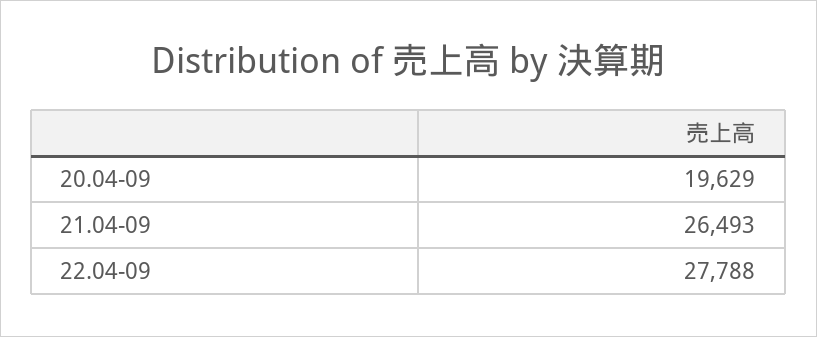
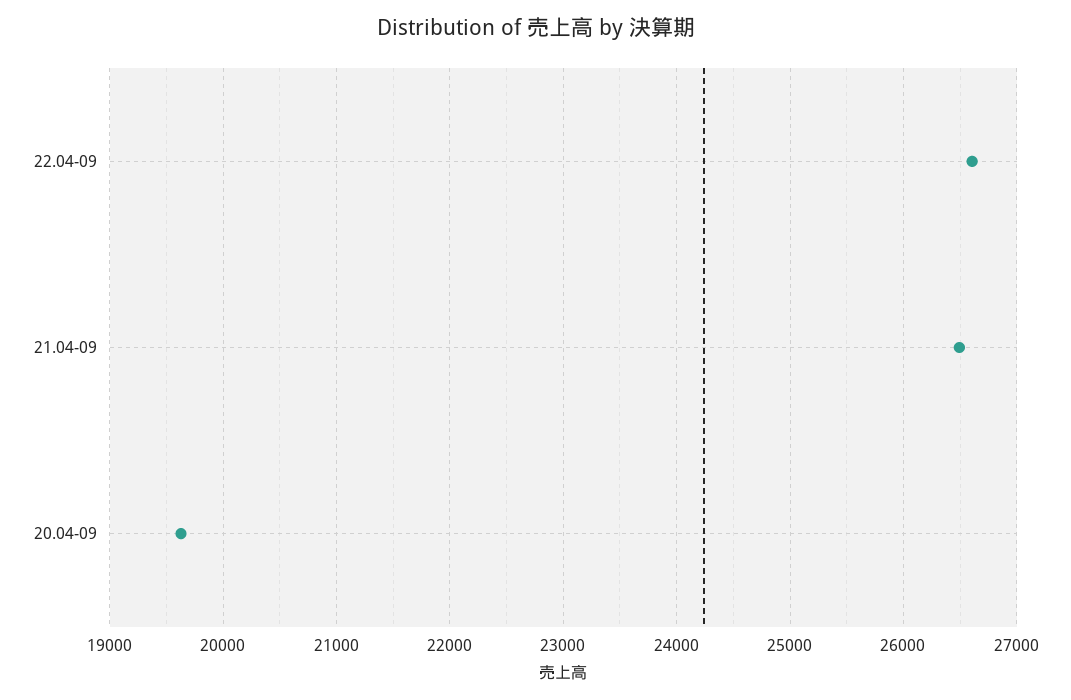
22.04-09: 27788 -> 26600

